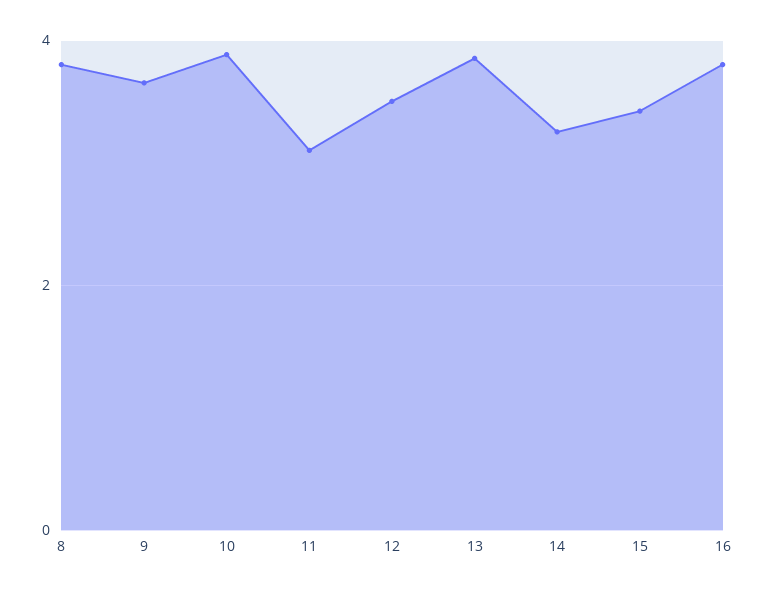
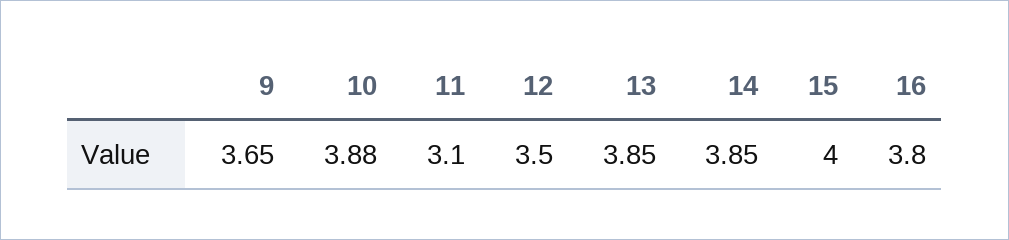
8: 3.8 -> none
14: 3.2 -> 3.85
15: 3.4 -> 4

